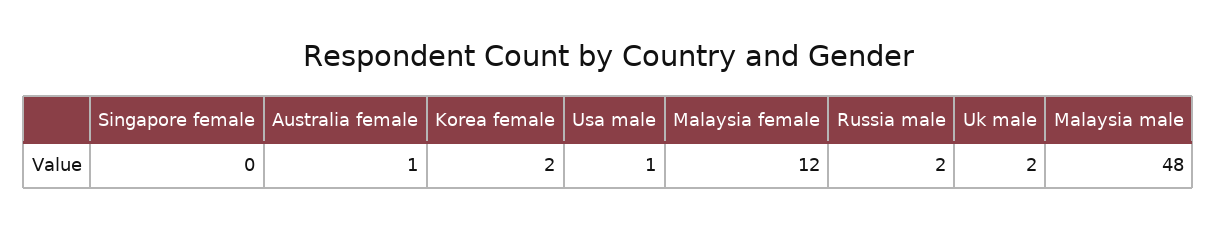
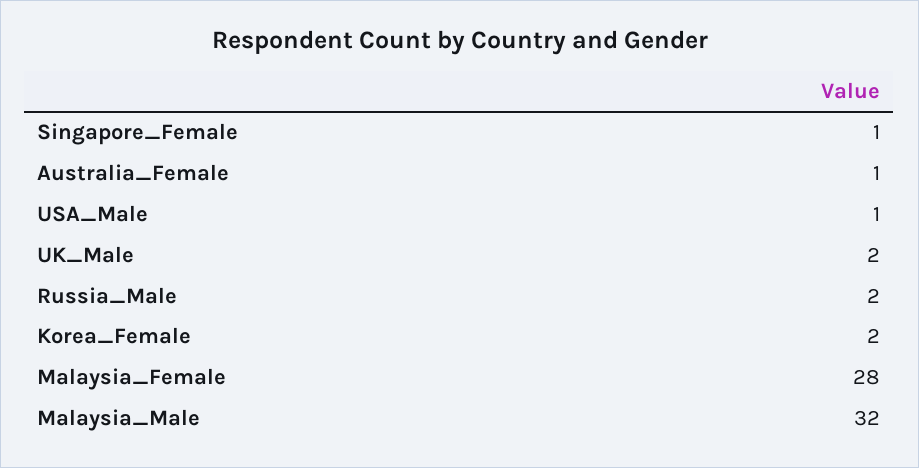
Singapore female: 0 -> 1
Malaysia female: 12 -> 28
Malaysia male: 48 -> 32

